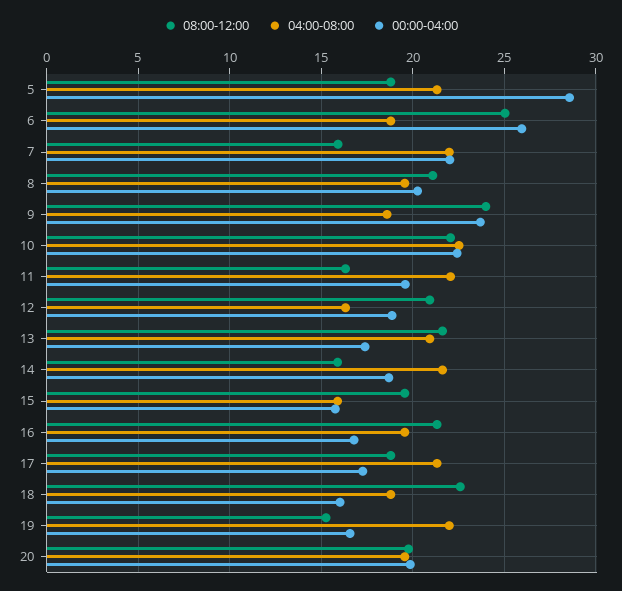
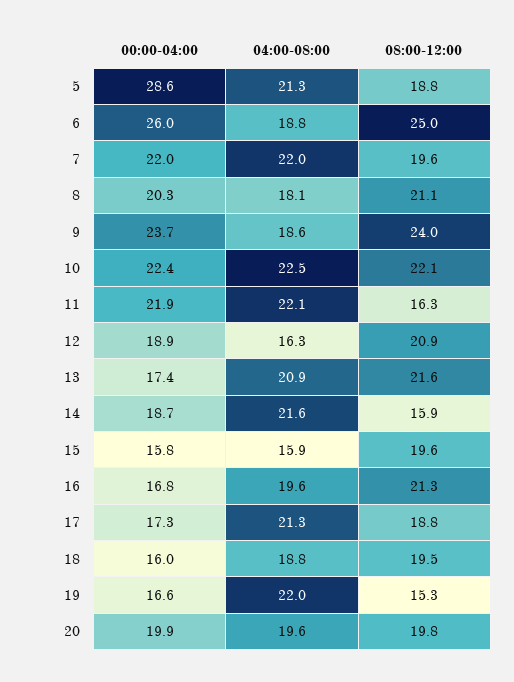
08:00-12:00, 7: 16 -> 19.6
04:00-08:00, 8: 19.5 -> 18.1
00:00-04:00, 11: 19.5 -> 21.9
08:00-12:00, 18: 22.5 -> 19.5

